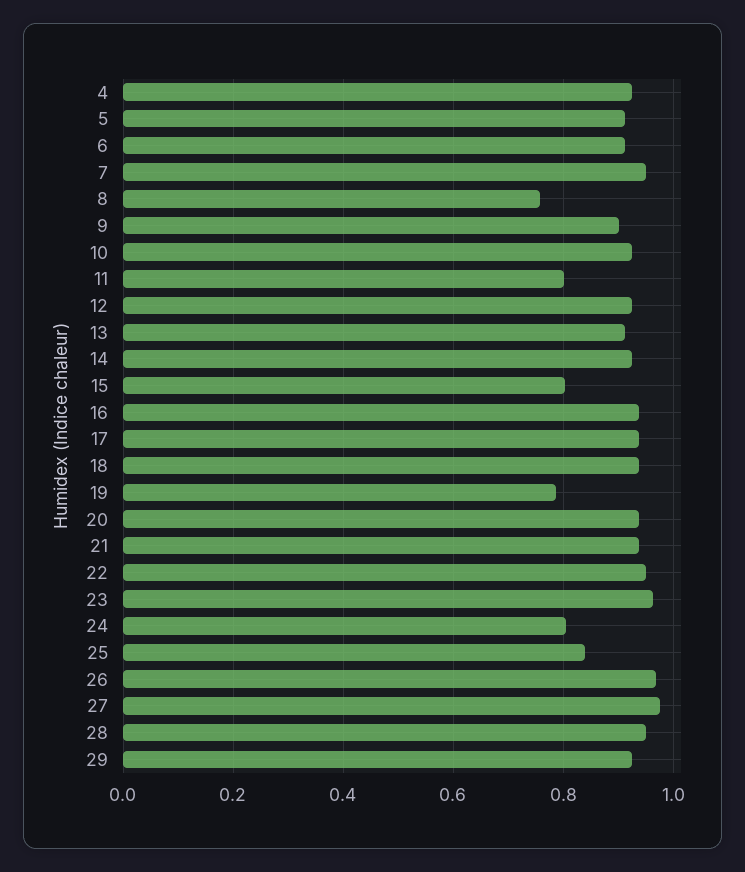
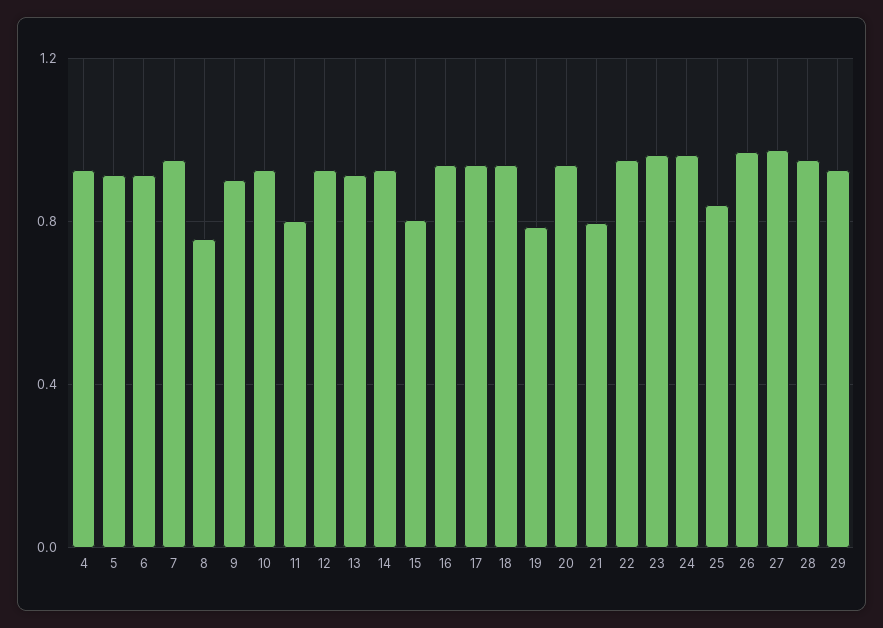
21: 0.94 -> 0.8
24: 0.8 -> 0.95

